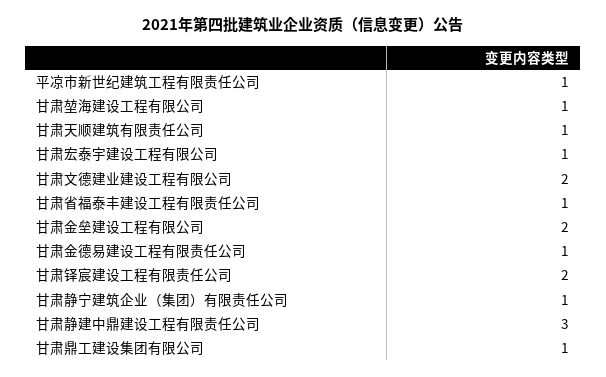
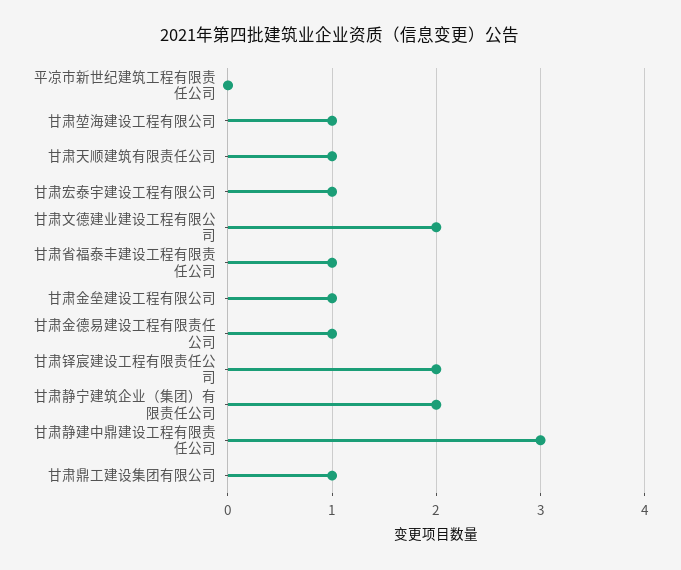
平凉市新世纪建筑工程有限责任公司: 1 -> 0
甘肃金垒建设工程有限公司: 2 -> 1
甘肃静宁建筑企业（集团）有限责任公司: 1 -> 2

